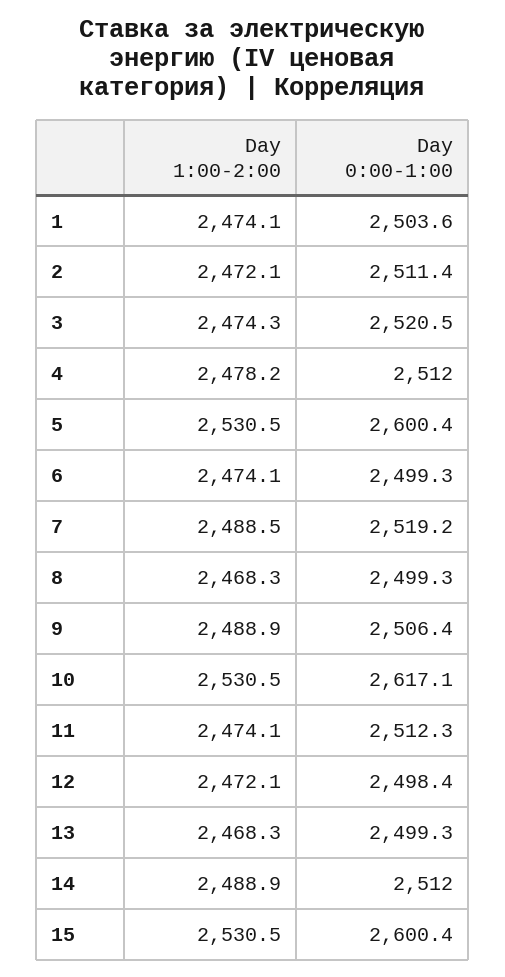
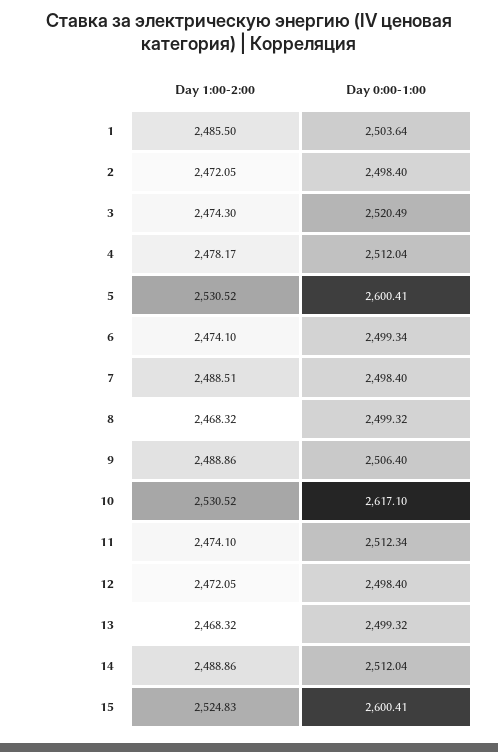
Day 1:00-2:00, 1: 2474.1 -> 2485.5
Day 0:00-1:00, 2: 2511.4 -> 2498.4
Day 0:00-1:00, 7: 2519.2 -> 2498.4
Day 1:00-2:00, 15: 2530.5 -> 2524.83

